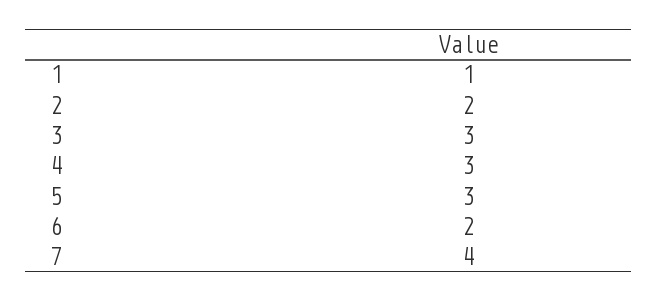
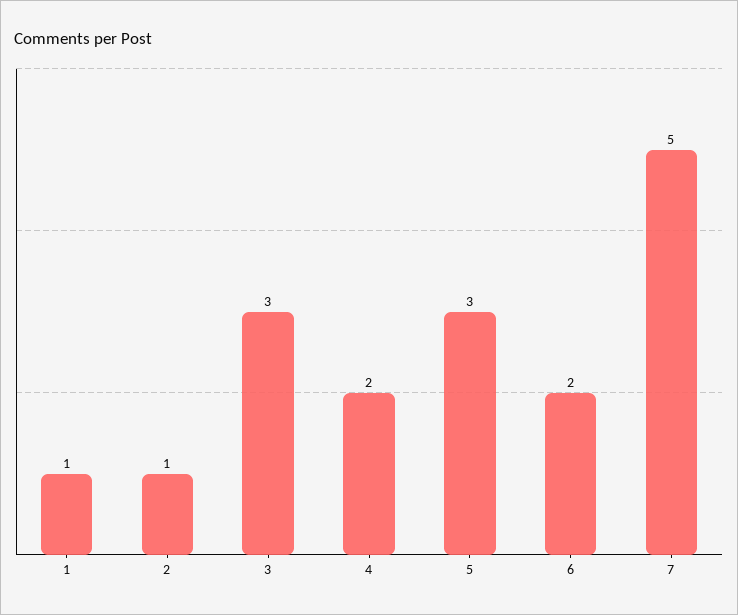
2: 2 -> 1
4: 3 -> 2
7: 4 -> 5

